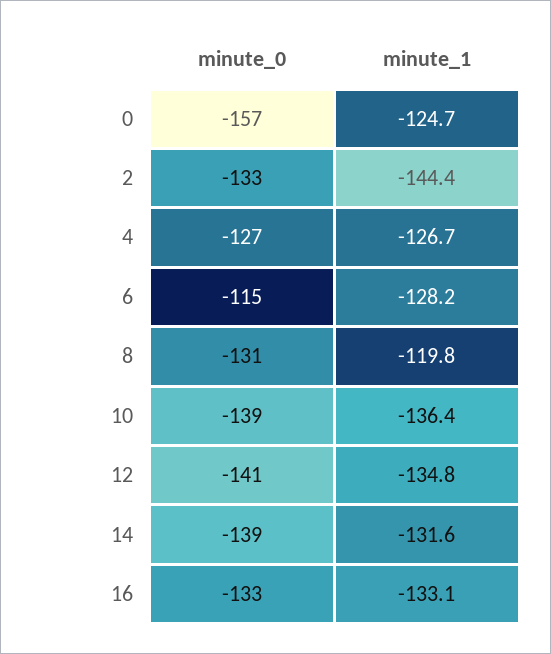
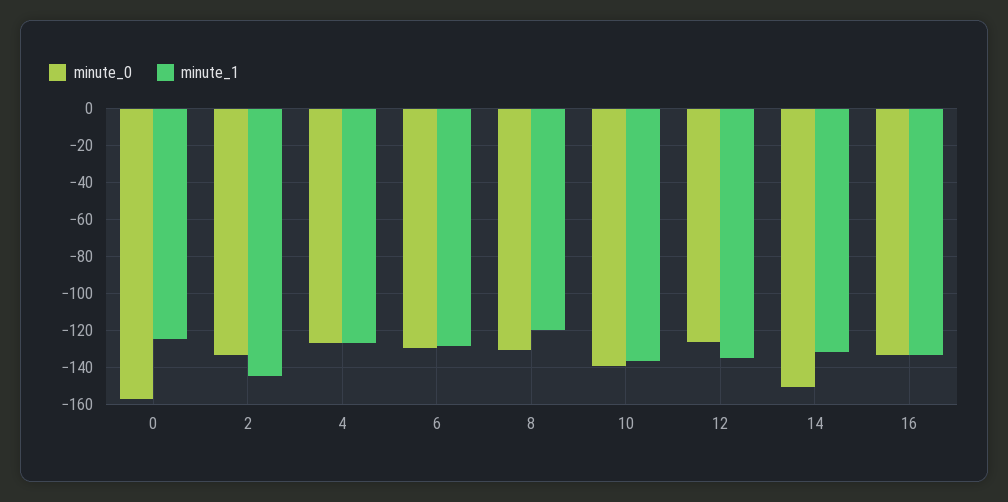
minute_0, 6: -115 -> -130
minute_0, 12: -141 -> -125
minute_0, 14: -139 -> -150

